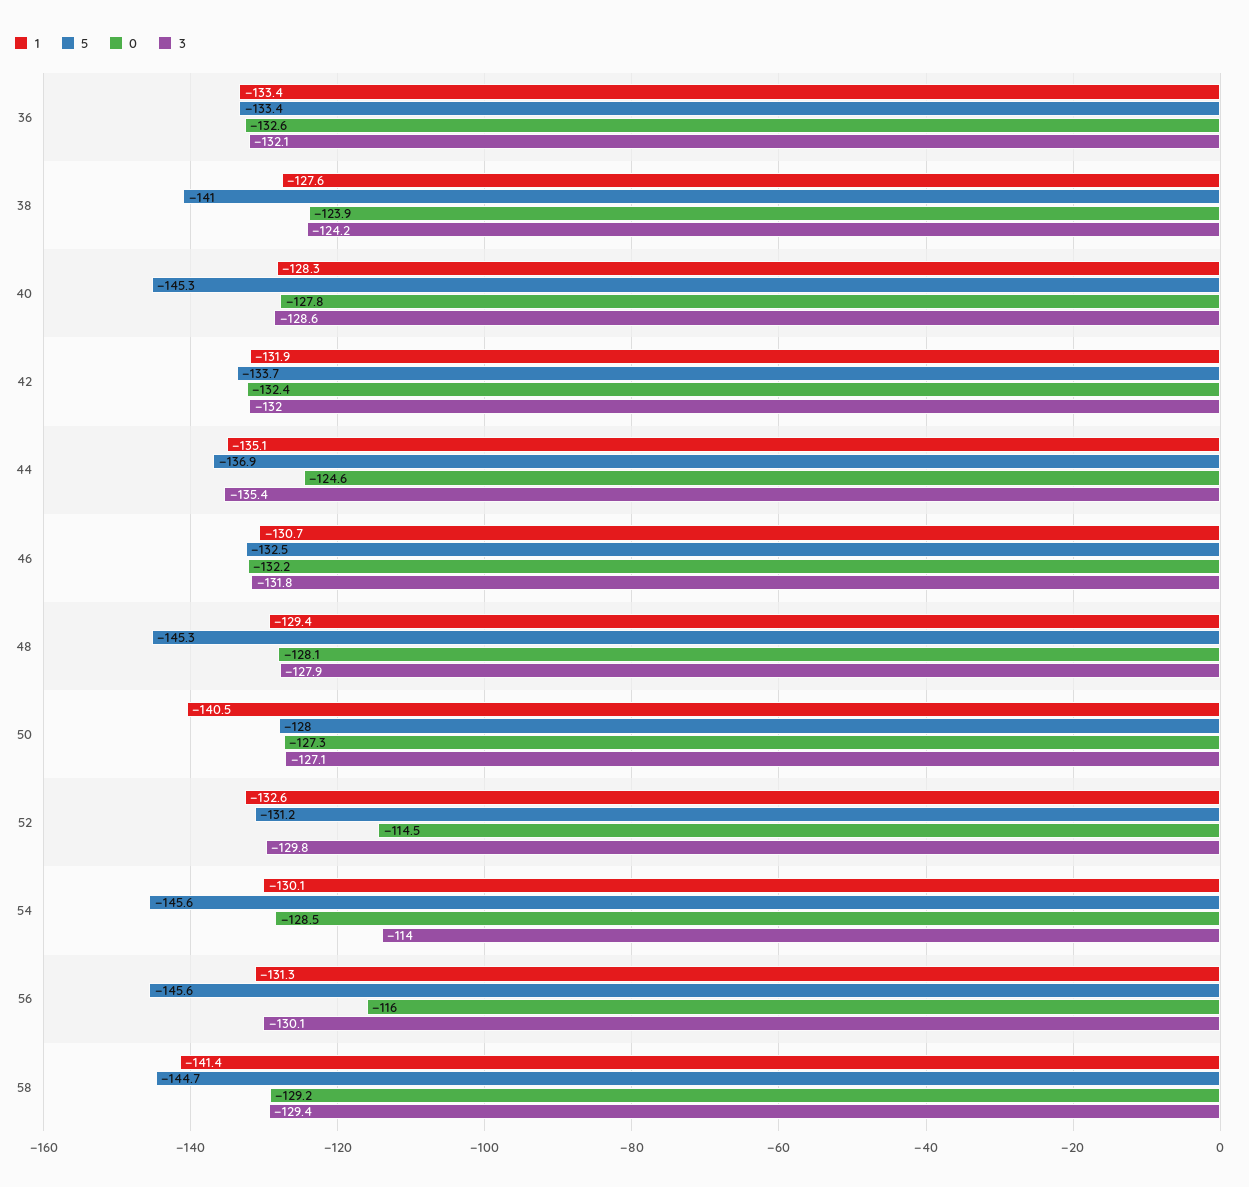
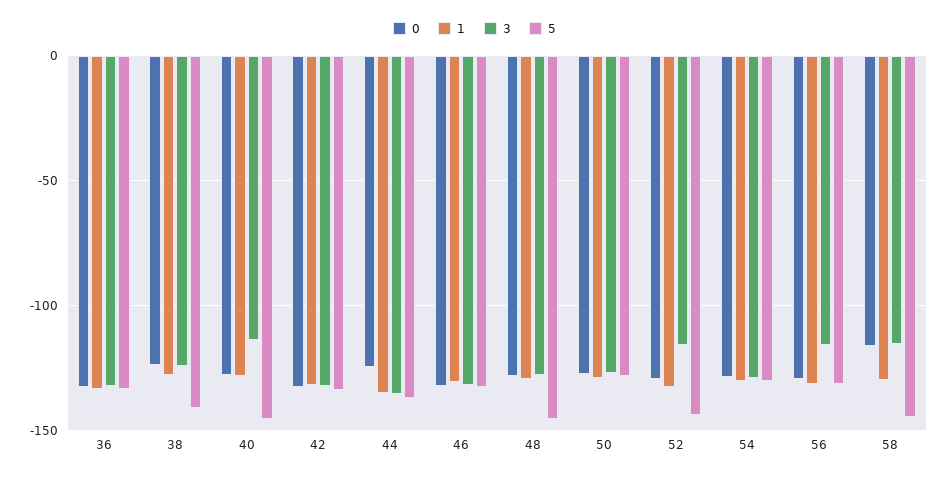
3, 40: -128.6 -> -115
1, 50: -140.5 -> -130
5, 52: -131.2 -> -145
0, 52: -114.5 -> -130
3, 52: -129.8 -> -115
5, 54: -145.6 -> -130
3, 54: -114 -> -130
5, 56: -145.6 -> -130
0, 56: -116 -> -130
3, 56: -130.1 -> -115
1, 58: -141.4 -> -130
0, 58: -129.2 -> -115
3, 58: -129.4 -> -115

